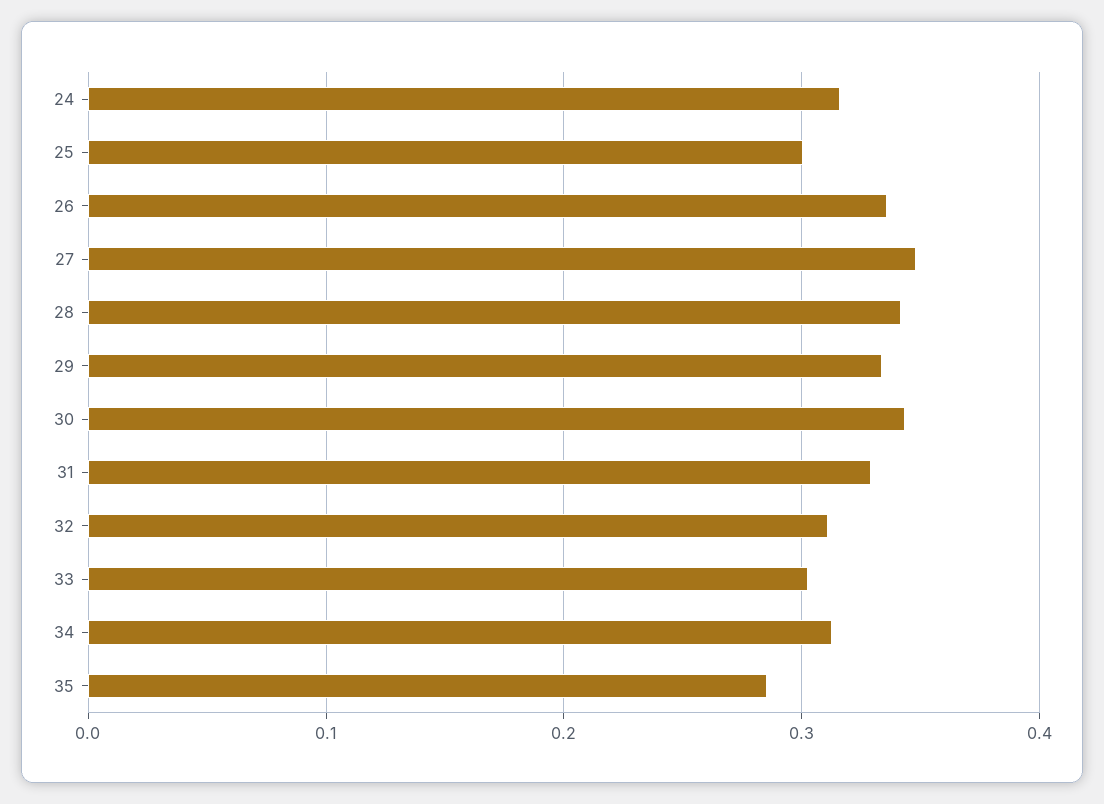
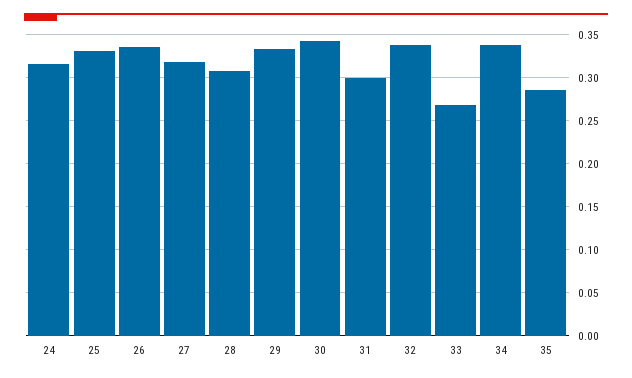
25: 0.3 -> 0.33
27: 0.35 -> 0.32
28: 0.34 -> 0.31
31: 0.33 -> 0.3
32: 0.31 -> 0.34
33: 0.3 -> 0.27
34: 0.31 -> 0.34

